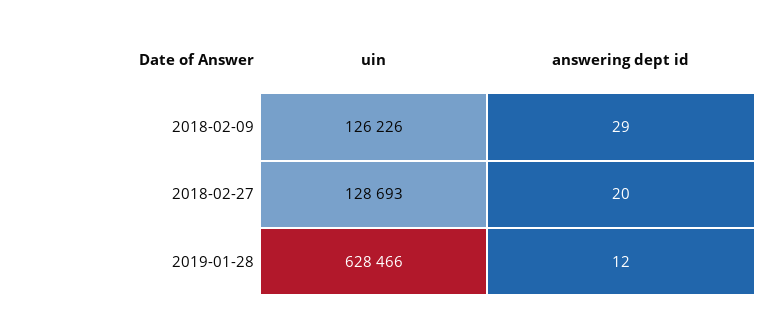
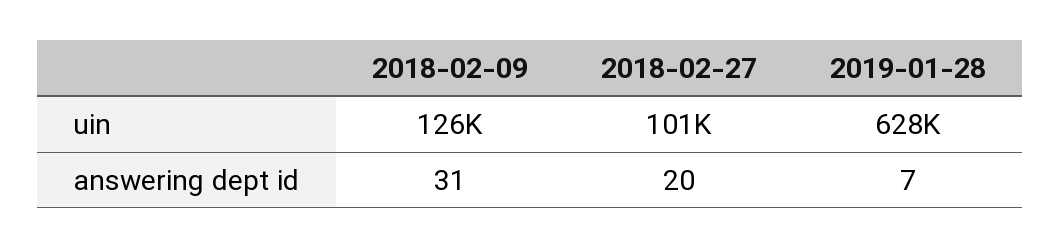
answering dept id, 2018-02-09: 29 -> 31
uin, 2018-02-27: 128693 -> 101000
answering dept id, 2019-01-28: 12 -> 7

